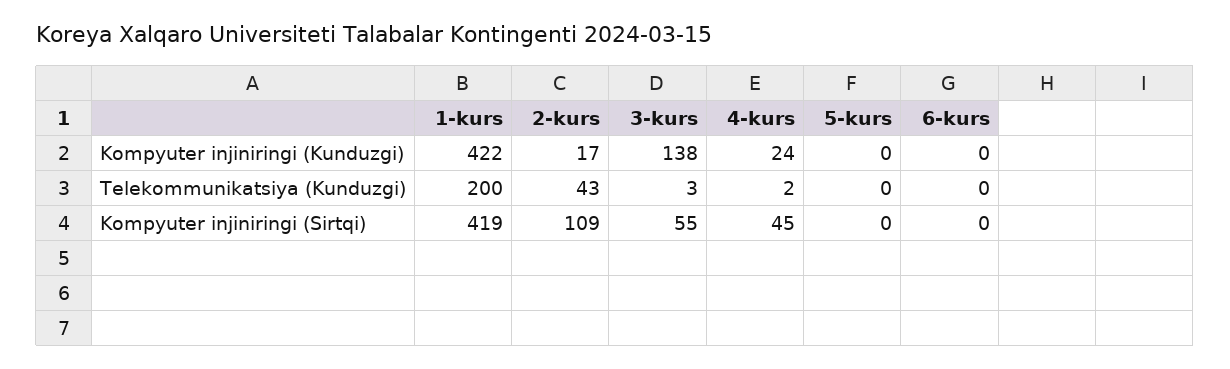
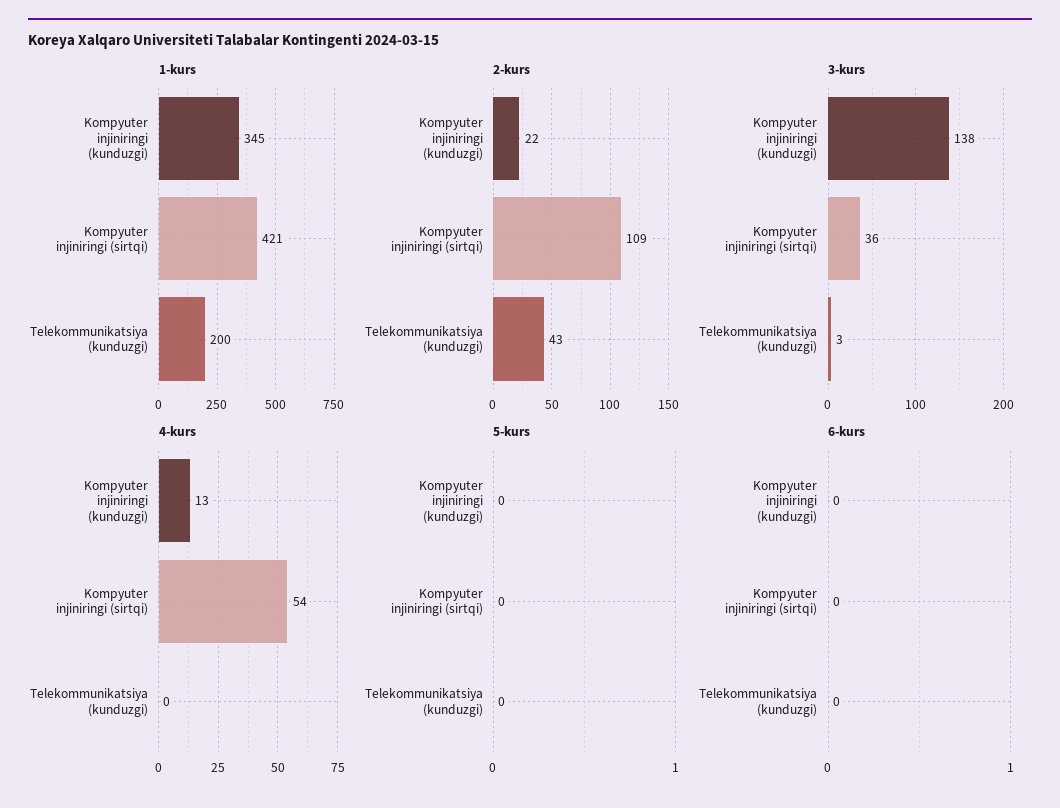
1-kurs, Kompyuter injiniringi (Kunduzgi): 422 -> 345
2-kurs, Kompyuter injiniringi (Kunduzgi): 17 -> 22
4-kurs, Kompyuter injiniringi (Kunduzgi): 24 -> 13
4-kurs, Telekommunikatsiya (Kunduzgi): 2 -> 0
1-kurs, Kompyuter injiniringi (Sirtqi): 419 -> 421
3-kurs, Kompyuter injiniringi (Sirtqi): 55 -> 36
4-kurs, Kompyuter injiniringi (Sirtqi): 45 -> 54

